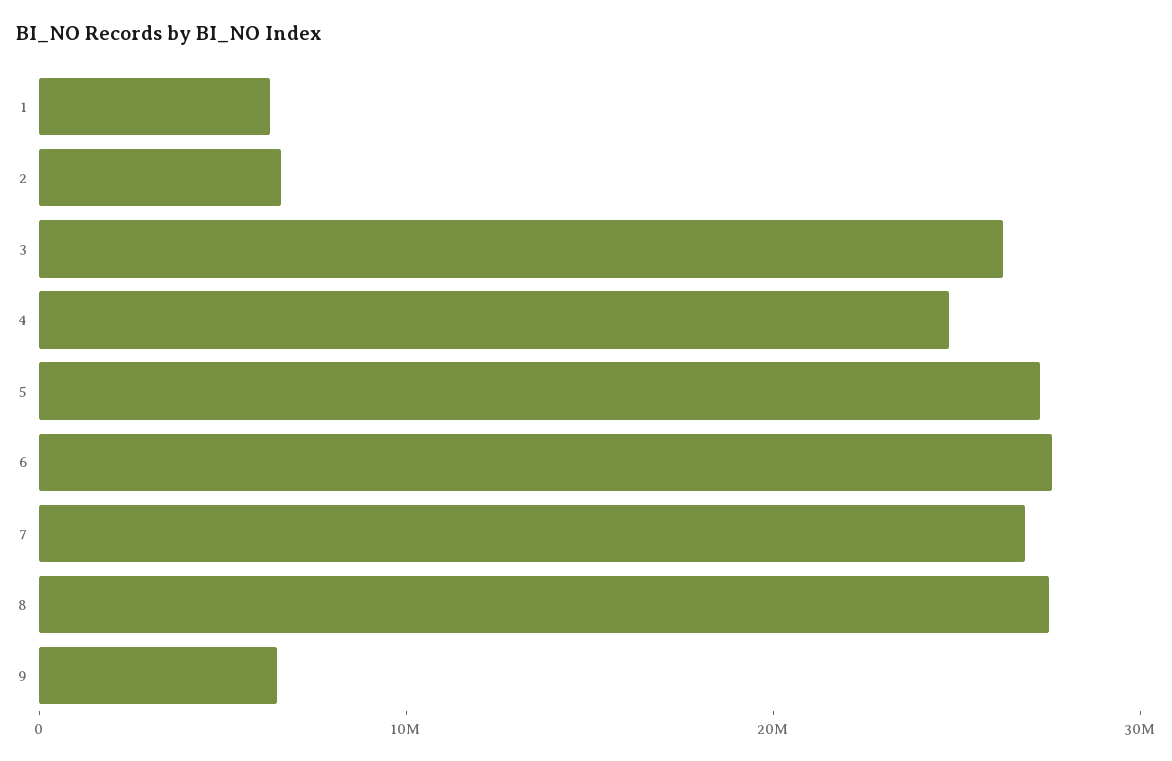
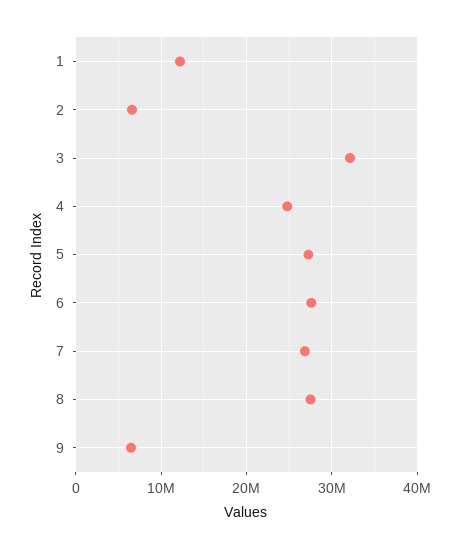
1: 6000000 -> 12000000
3: 26000000 -> 32000000

